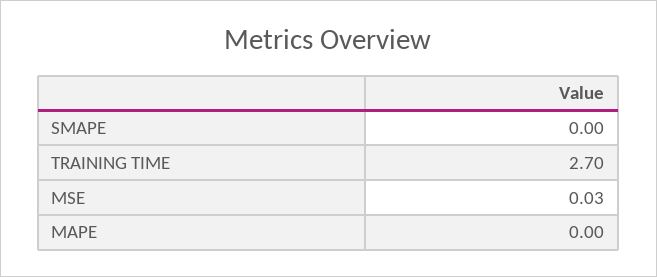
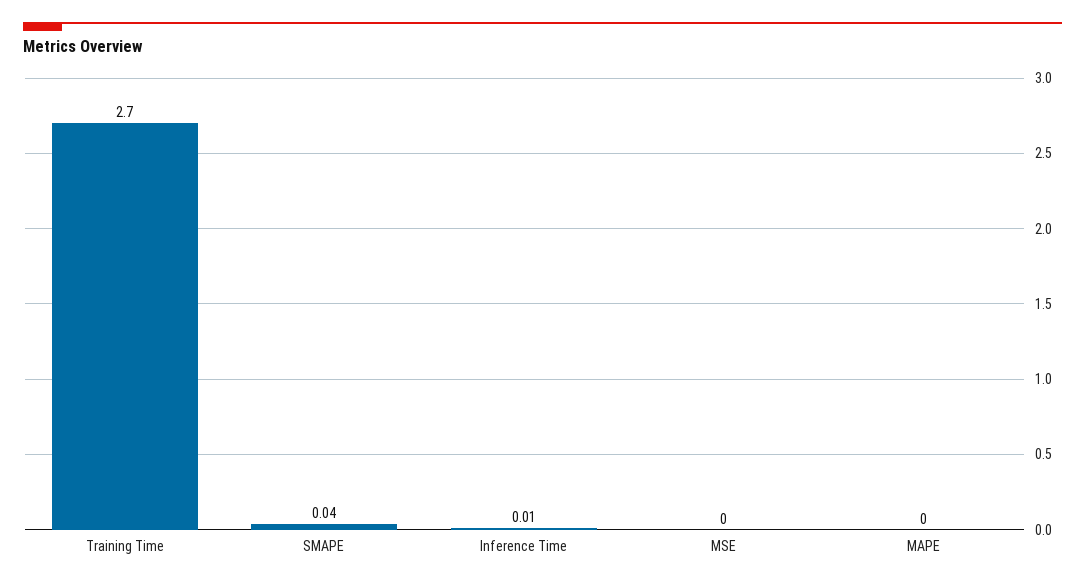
SMAPE: 0 -> 0.04
MSE: 0.03 -> 0
Inference Time: none -> 0.01

